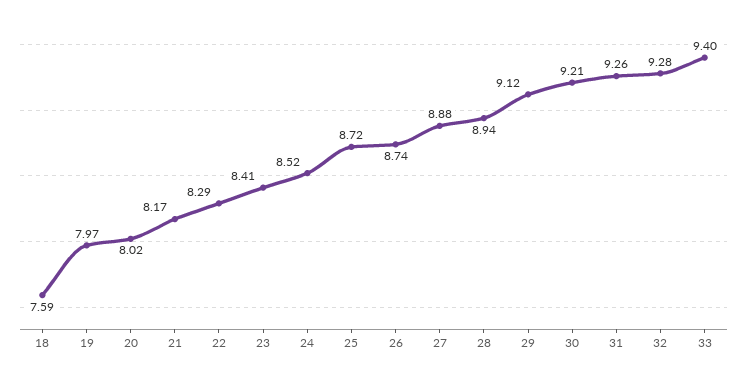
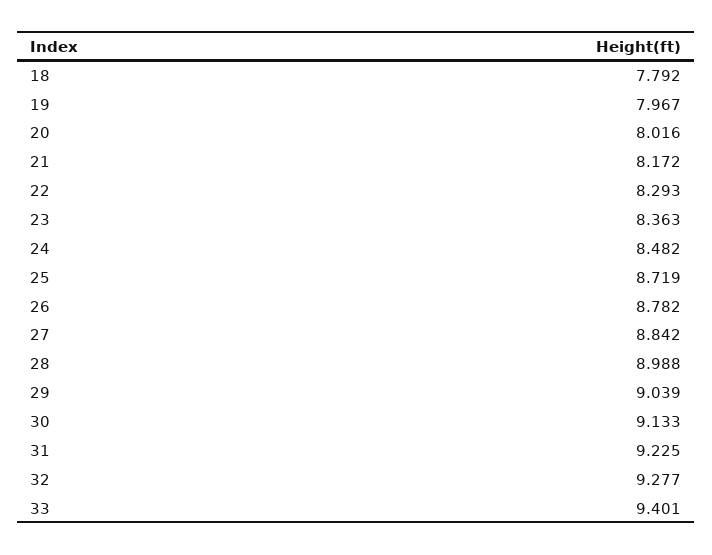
18: 7.59 -> 7.792
23: 8.41 -> 8.363
24: 8.52 -> 8.482
26: 8.74 -> 8.782
27: 8.88 -> 8.842
28: 8.94 -> 8.988
29: 9.12 -> 9.039
30: 9.21 -> 9.133
31: 9.26 -> 9.225

